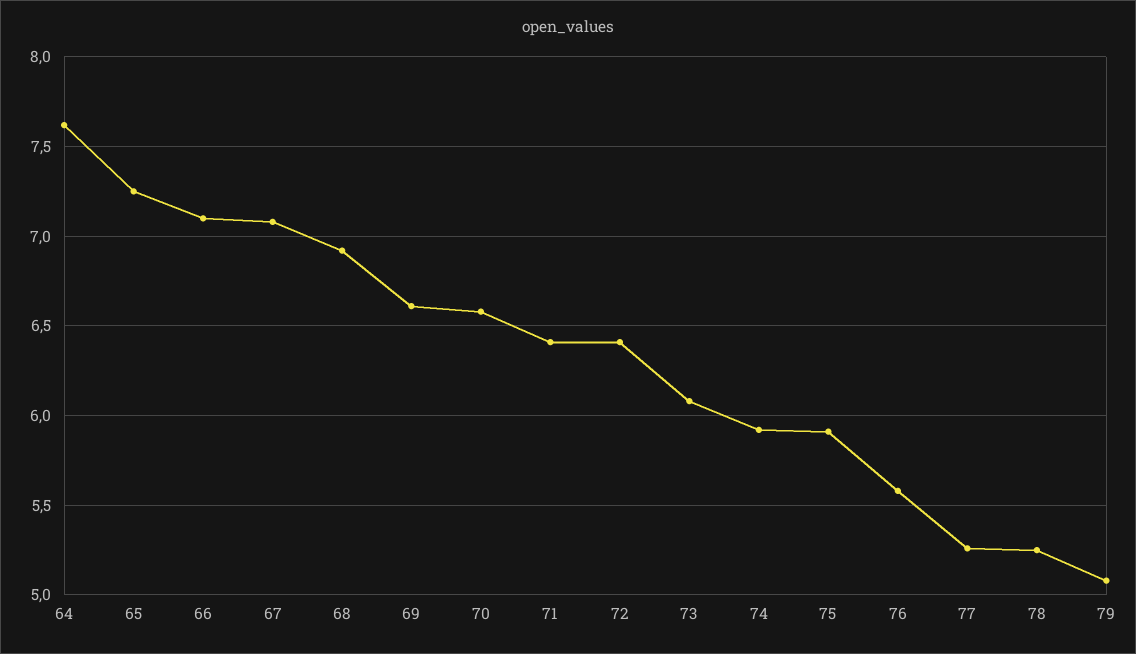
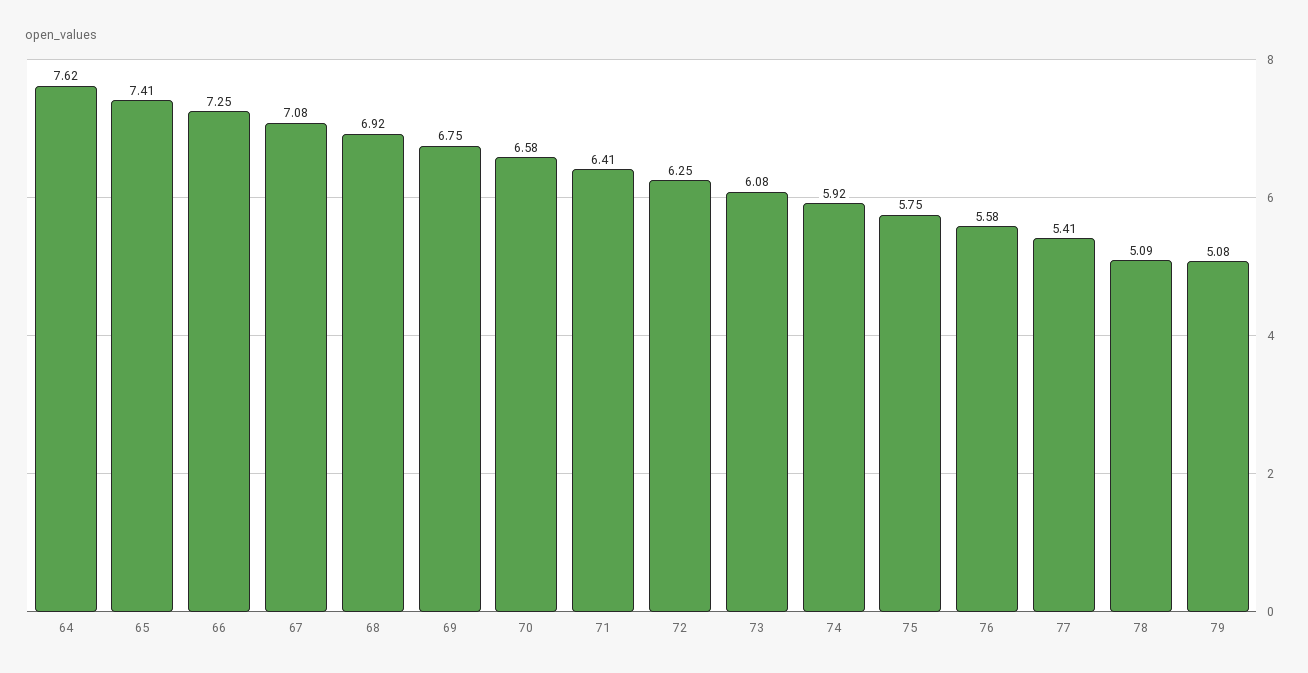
65: 7.25 -> 7.41
66: 7.1 -> 7.25
69: 6.6 -> 6.75
72: 6.4 -> 6.25
75: 5.9 -> 5.75
77: 5.25 -> 5.41
78: 5.25 -> 5.09

